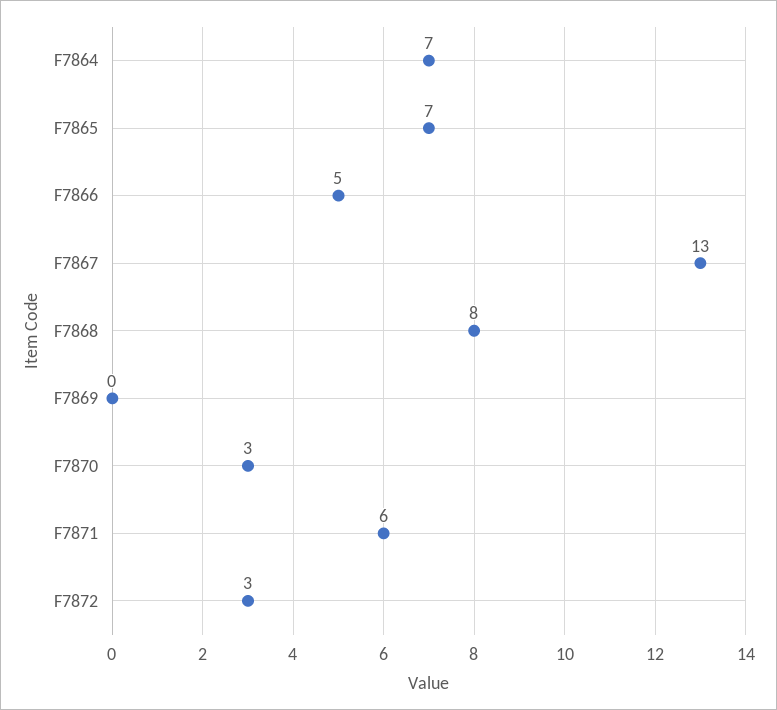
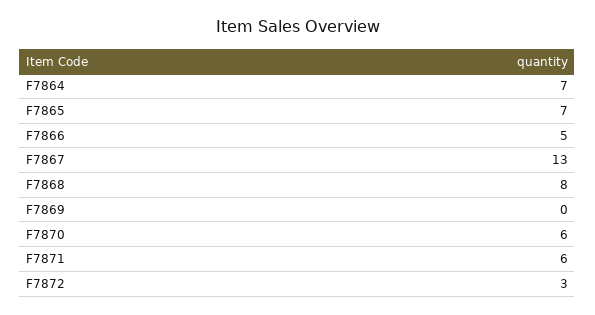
F7870: 3 -> 6

